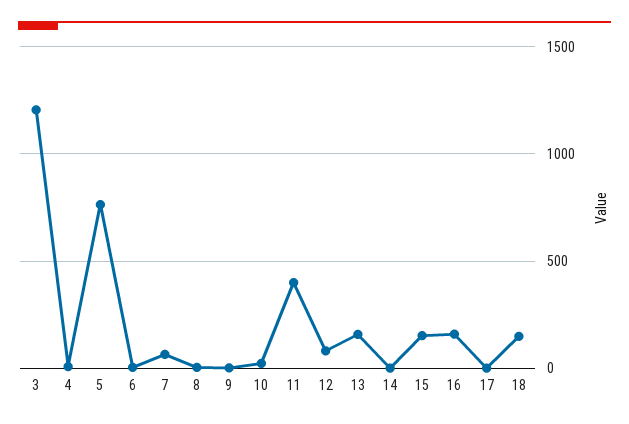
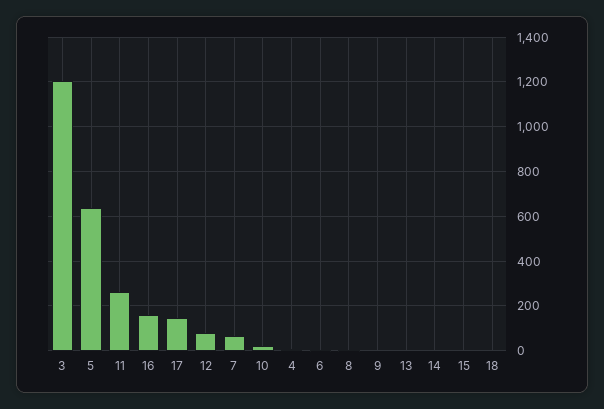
5: 750 -> 650
11: 400 -> 250
13: 150 -> 0
15: 150 -> 0
17: 0 -> 150
18: 150 -> 0

